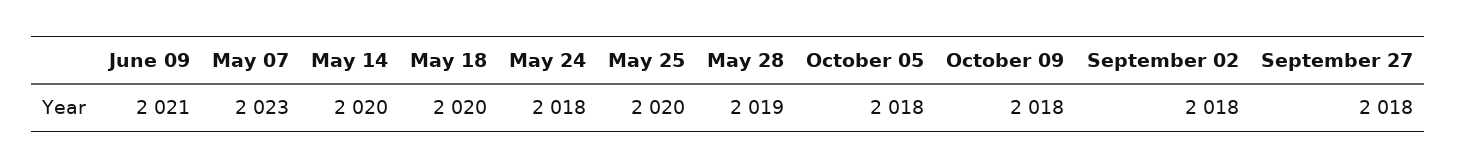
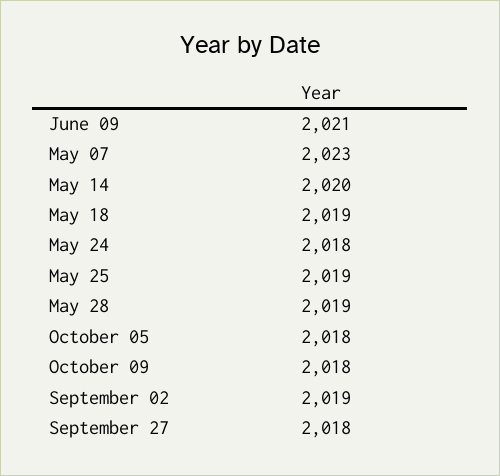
May 18: 2020 -> 2019
May 25: 2020 -> 2019
September 02: 2018 -> 2019

